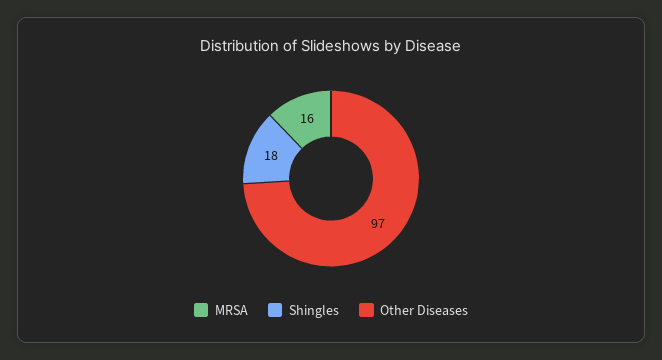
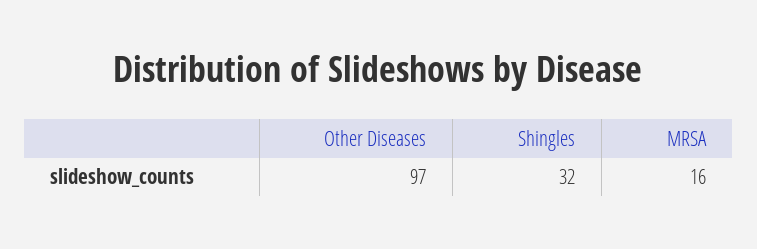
Shingles: 18 -> 32

